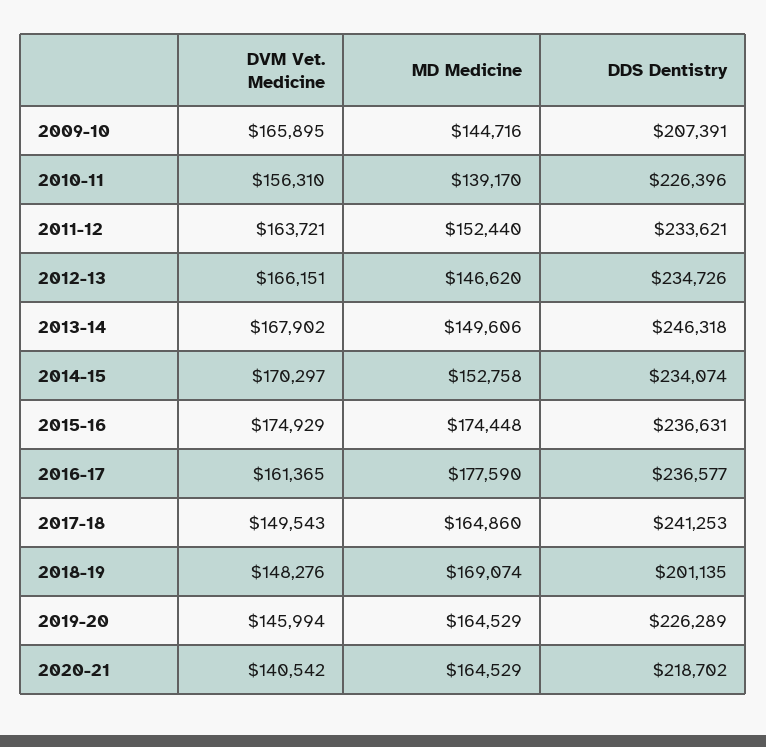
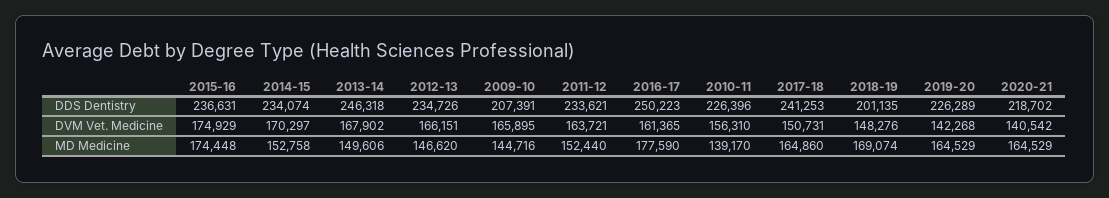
DDS Dentistry, 2016-17: 236577 -> 250223
DVM Vet. Medicine, 2017-18: 149543 -> 150731
DVM Vet. Medicine, 2019-20: 145994 -> 142268

